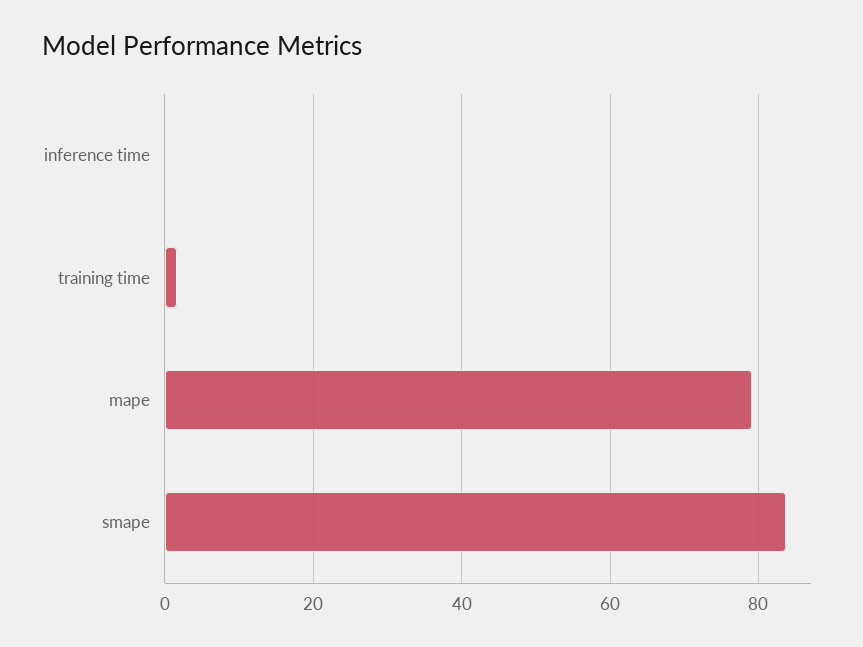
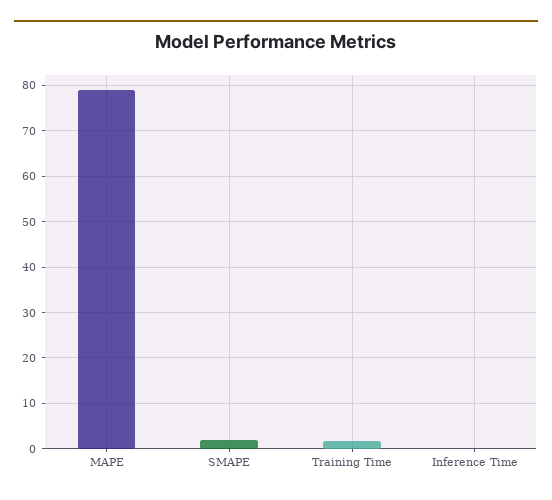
smape: 84 -> 2

